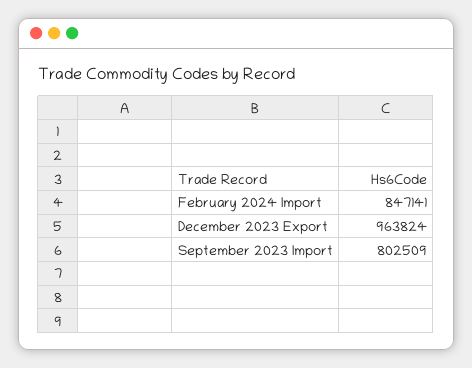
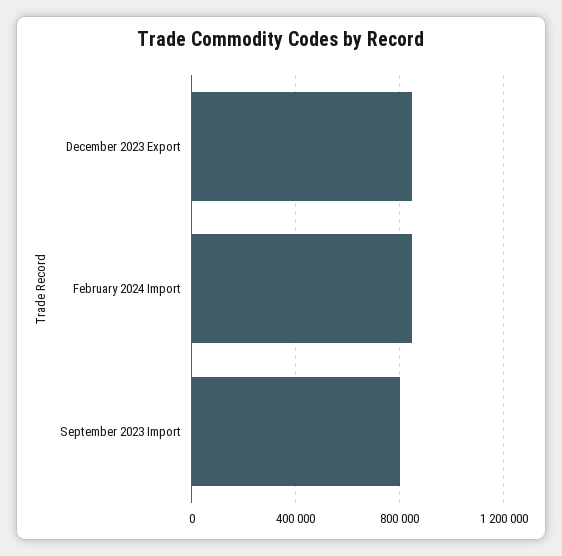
December 2023 Export: 963824 -> 850000

